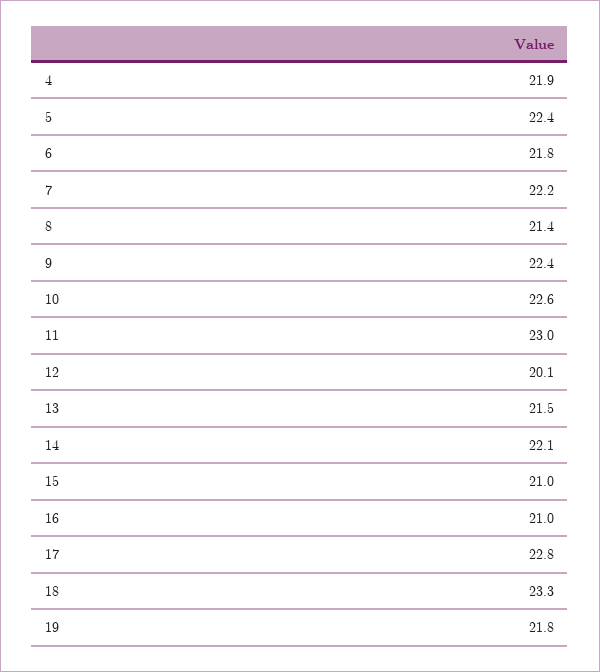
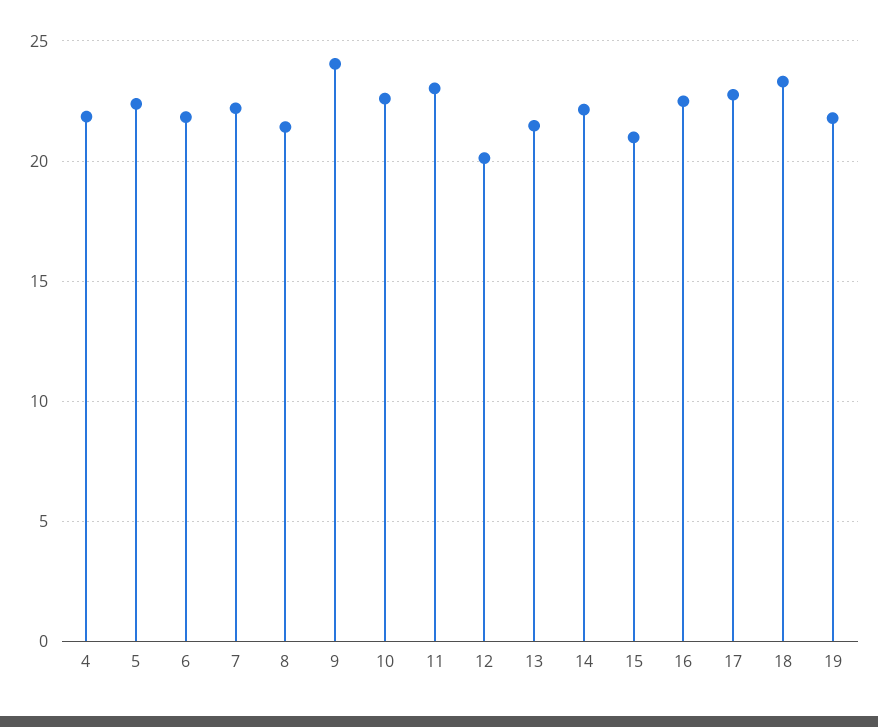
9: 22.4 -> 24
16: 21 -> 22.5

